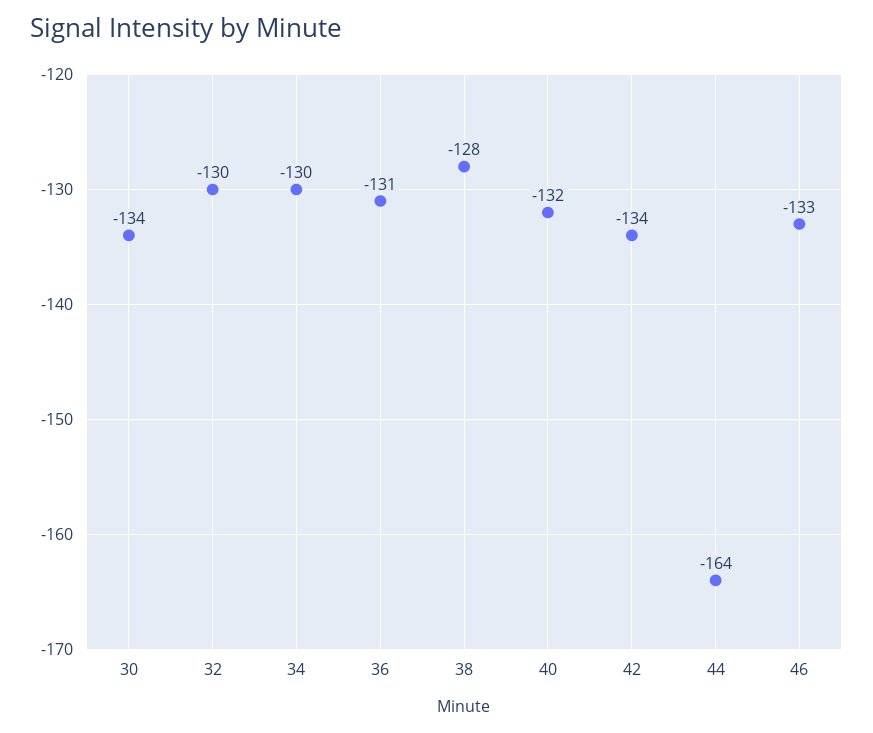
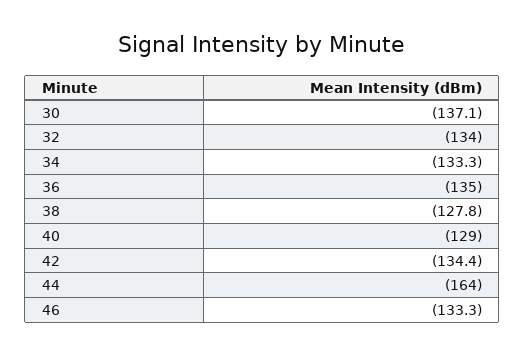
30: -134 -> -137.1
32: -130 -> -134
34: -130 -> -133.3
36: -131 -> -135
40: -132 -> -129

